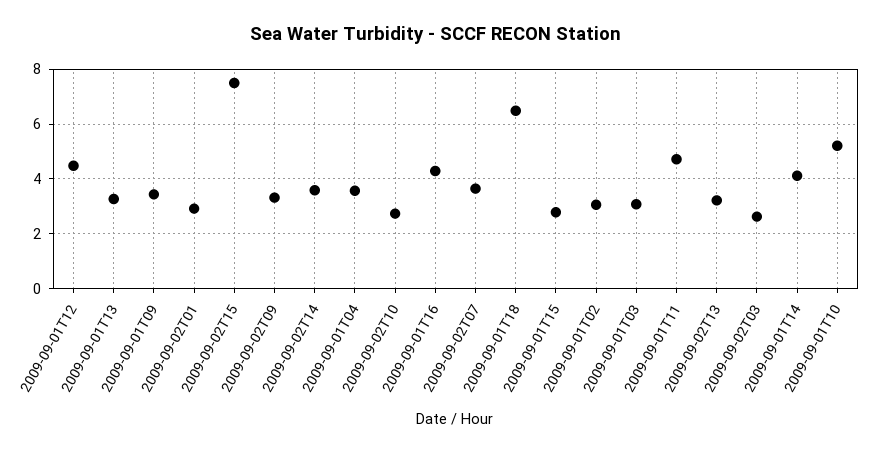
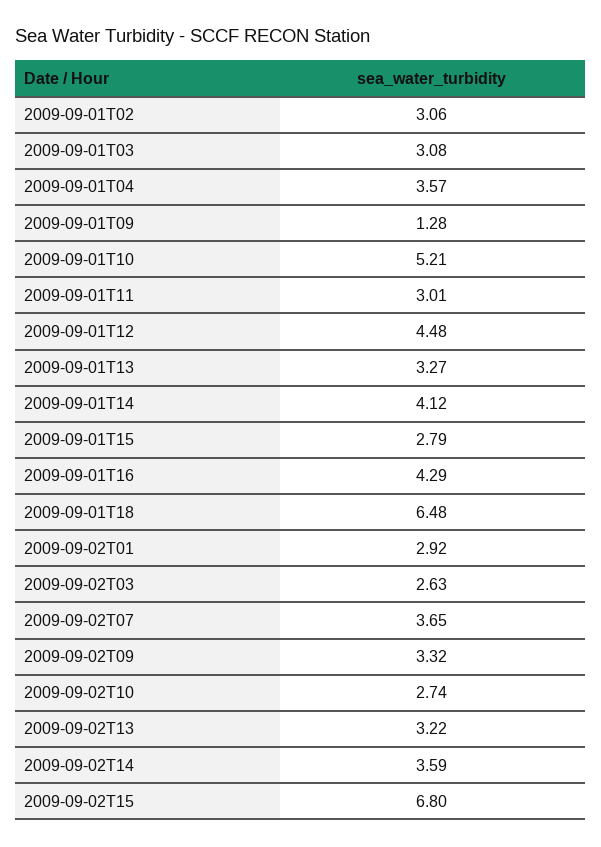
2009-09-01T09: 3.5 -> 1.28
2009-09-02T15: 7.5 -> 6.8
2009-09-01T11: 4.75 -> 3.01

